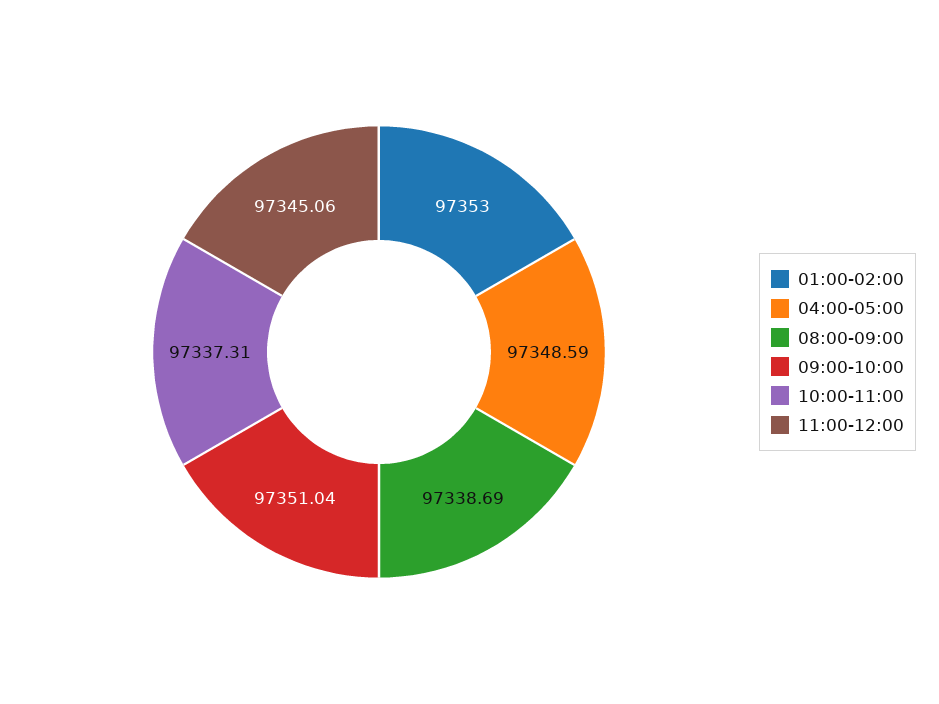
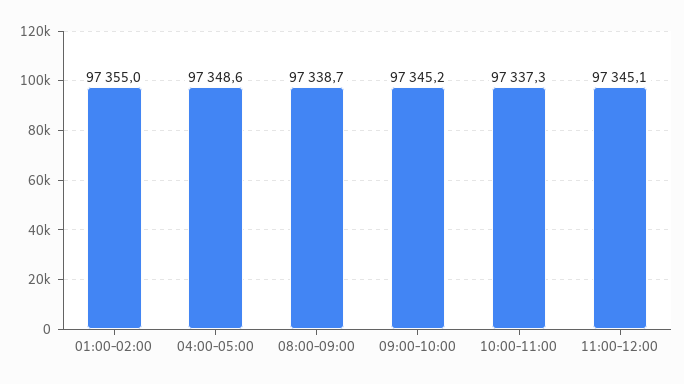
01:00-02:00: 97353 -> 97355
09:00-10:00: 97351.04 -> 97345.2

